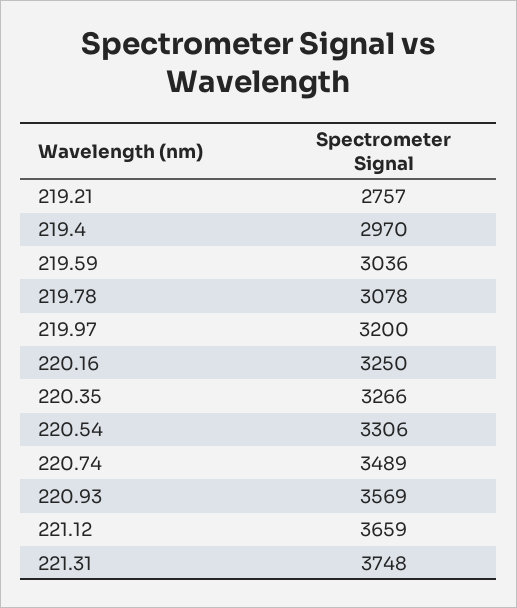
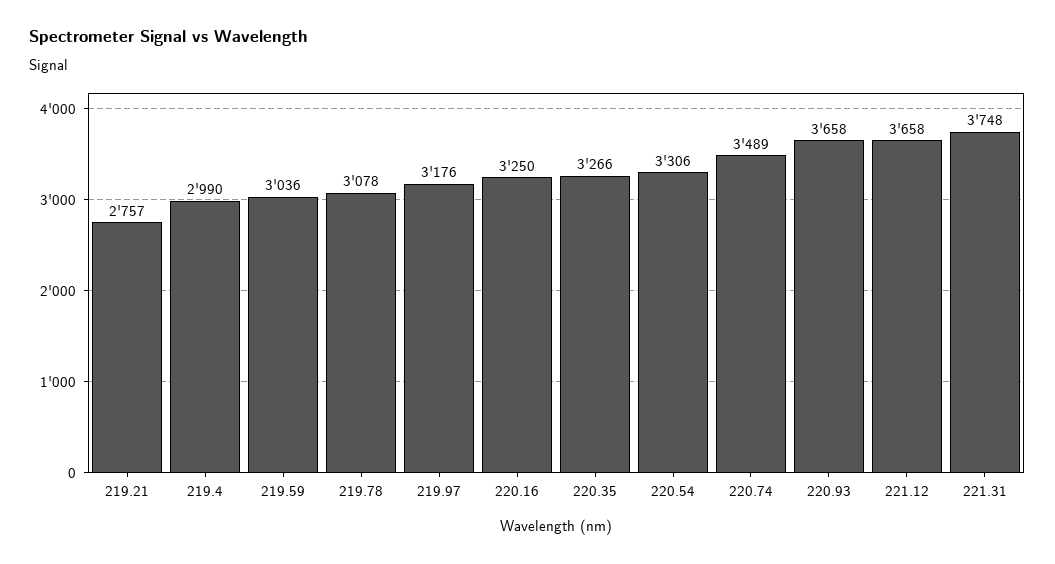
219.4: 2970 -> 2990
219.97: 3200 -> 3176
220.93: 3569 -> 3658
221.12: 3659 -> 3658

